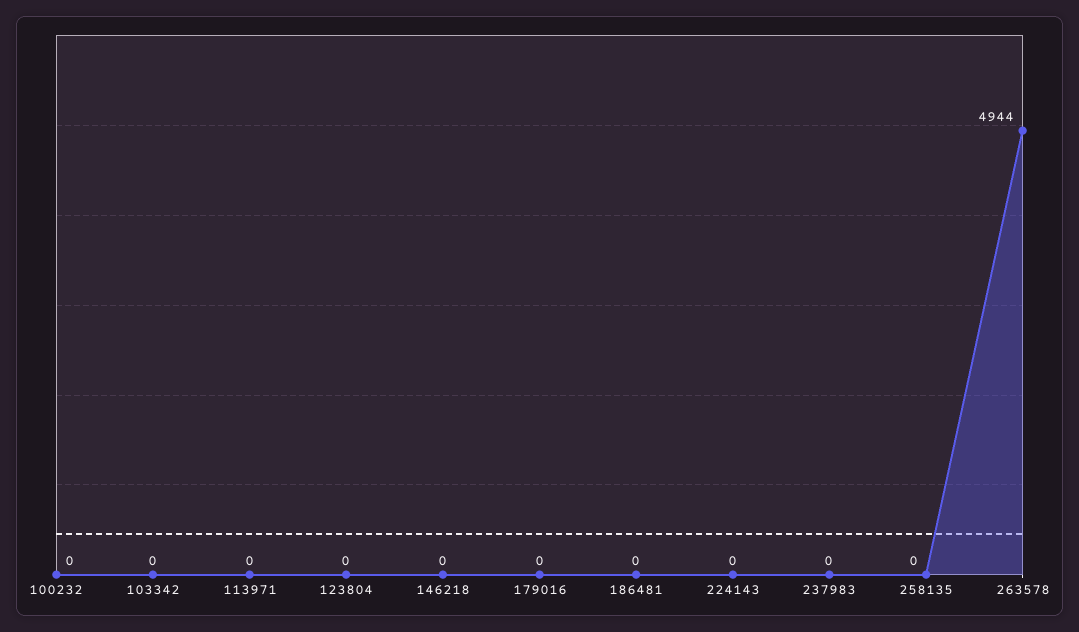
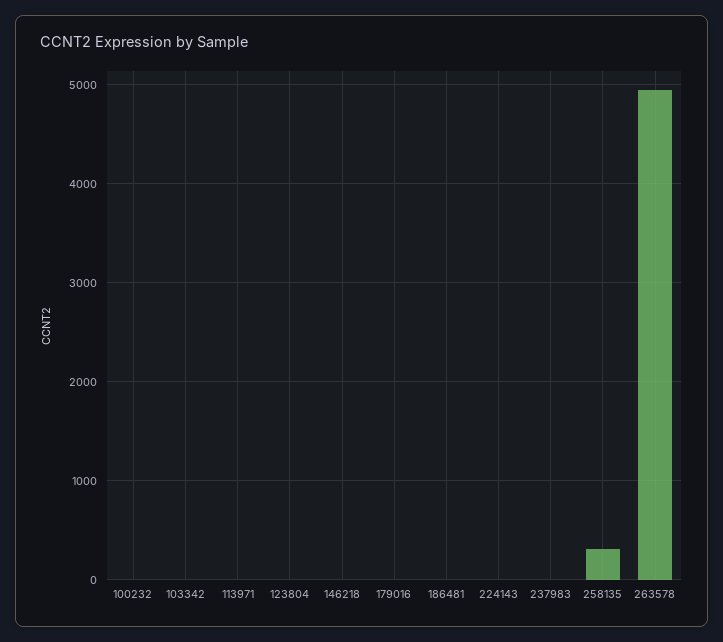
258135: 0 -> 300

